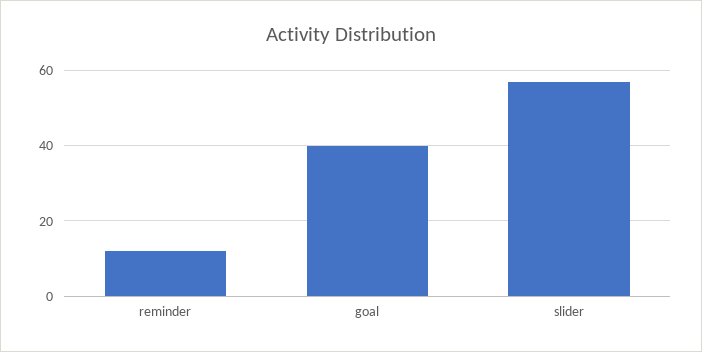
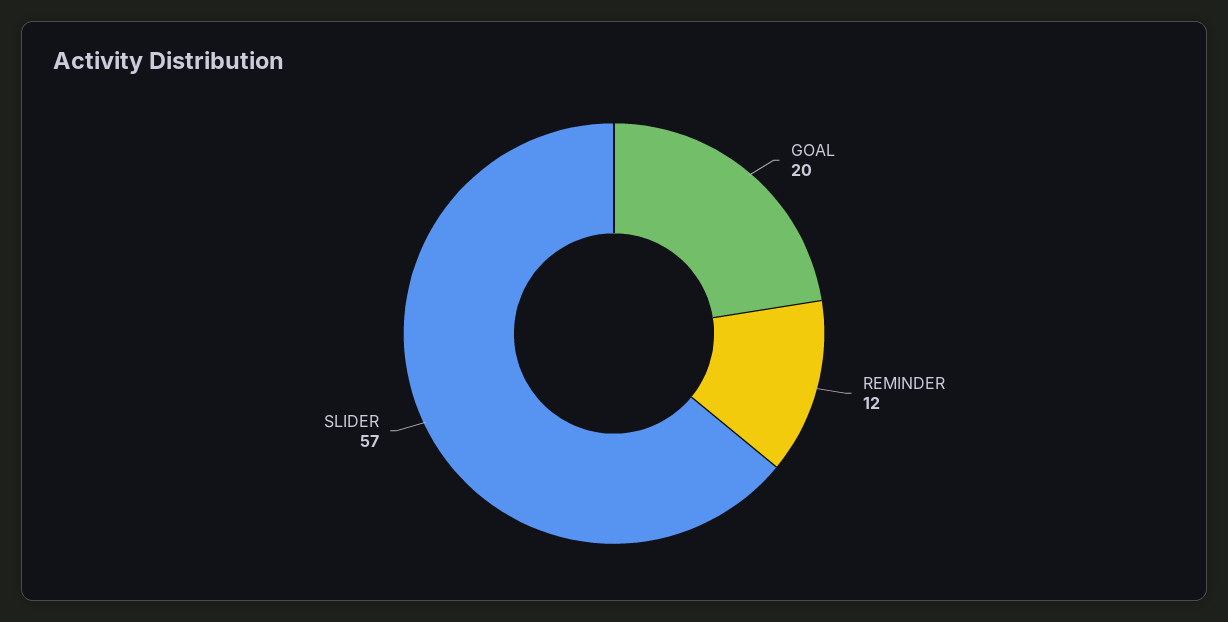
goal: 40 -> 20

